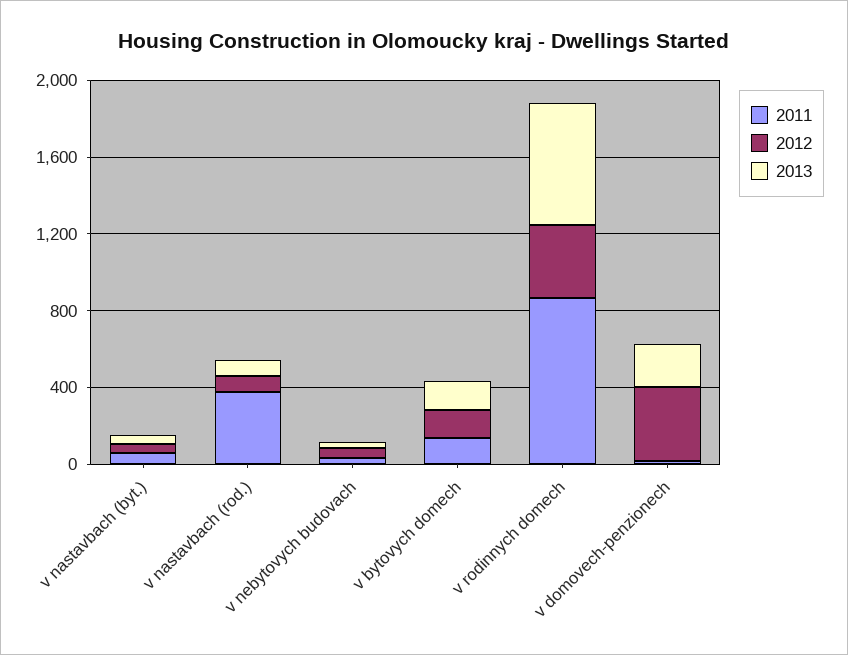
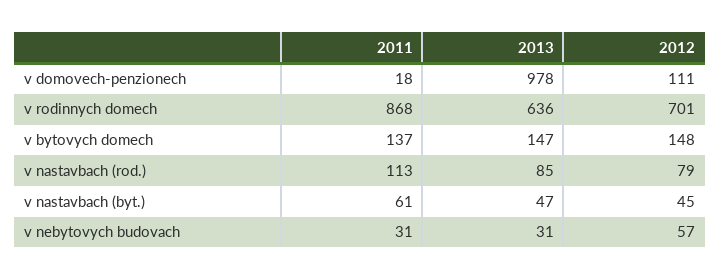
2011, v nastavbach (rod.): 400 -> 113
2012, v rodinnych domech: 400 -> 701
2012, v domovech-penzionech: 400 -> 111
2013, v domovech-penzionech: 200 -> 978

